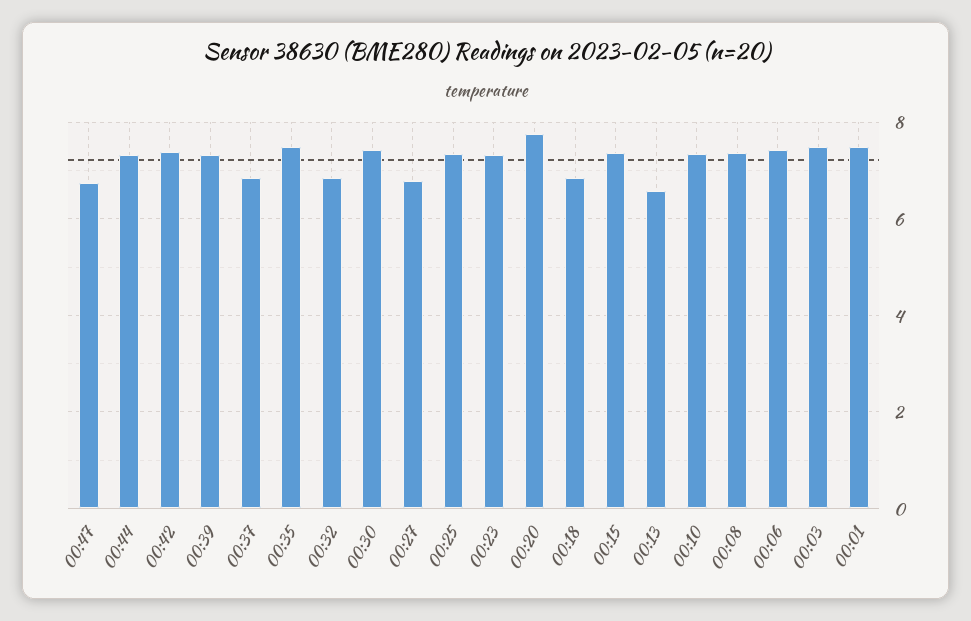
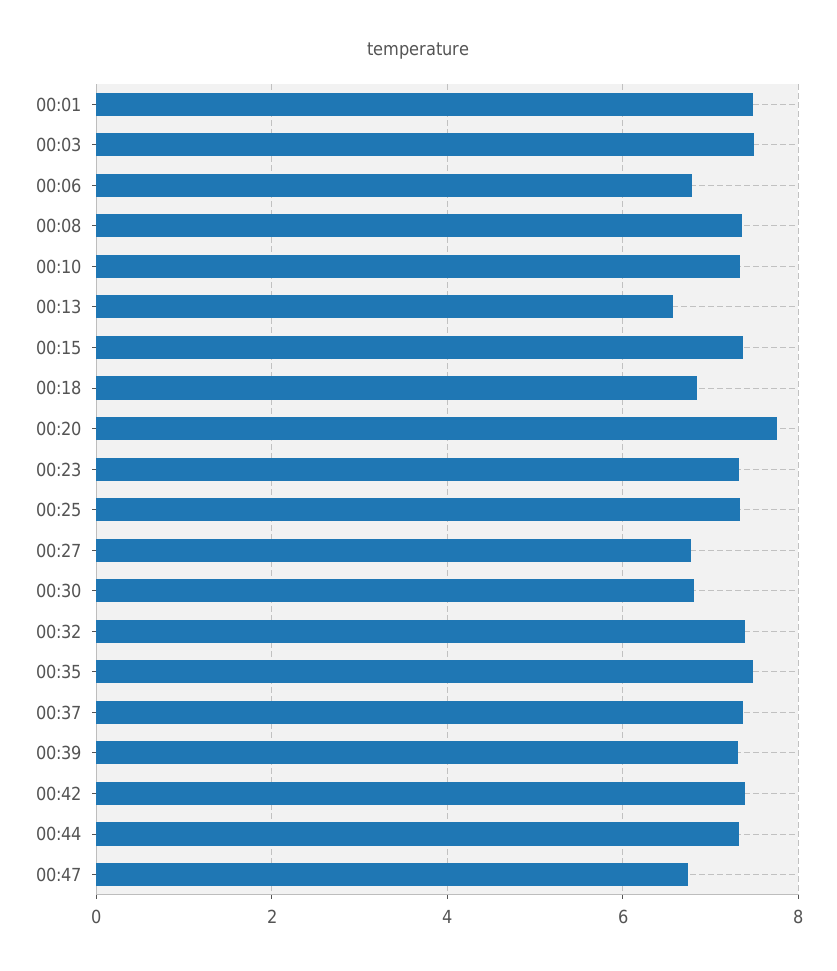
00:37: 6.8 -> 7.4
00:32: 6.8 -> 7.4
00:30: 7.4 -> 6.8
00:06: 7.4 -> 6.8

